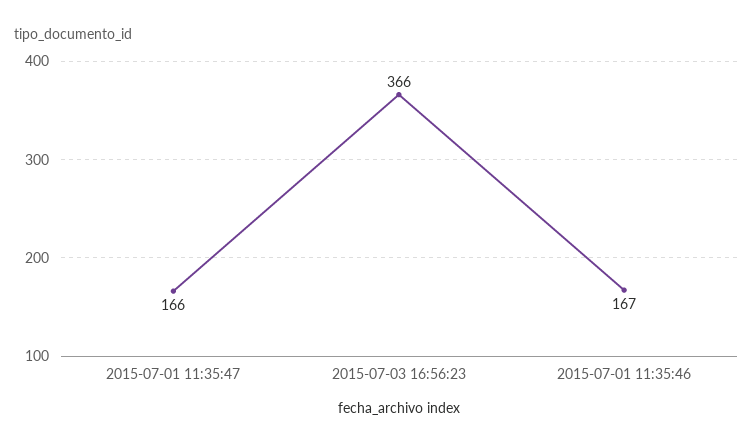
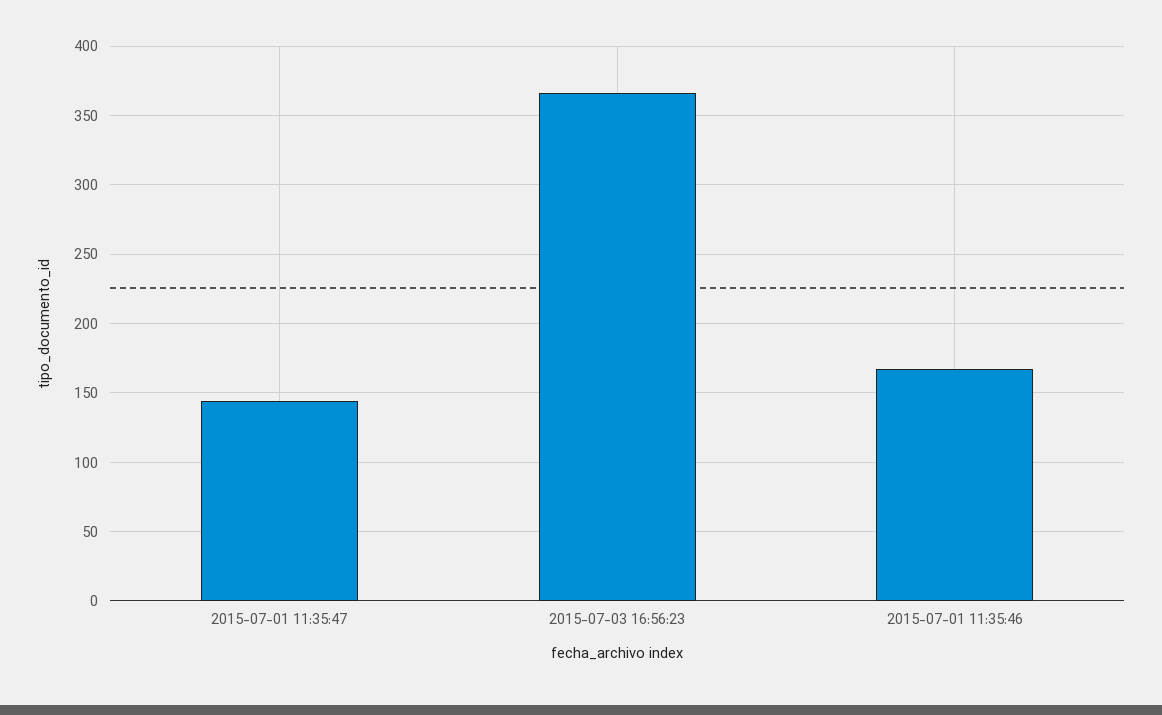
2015-07-01 11:35:47: 166 -> 145

